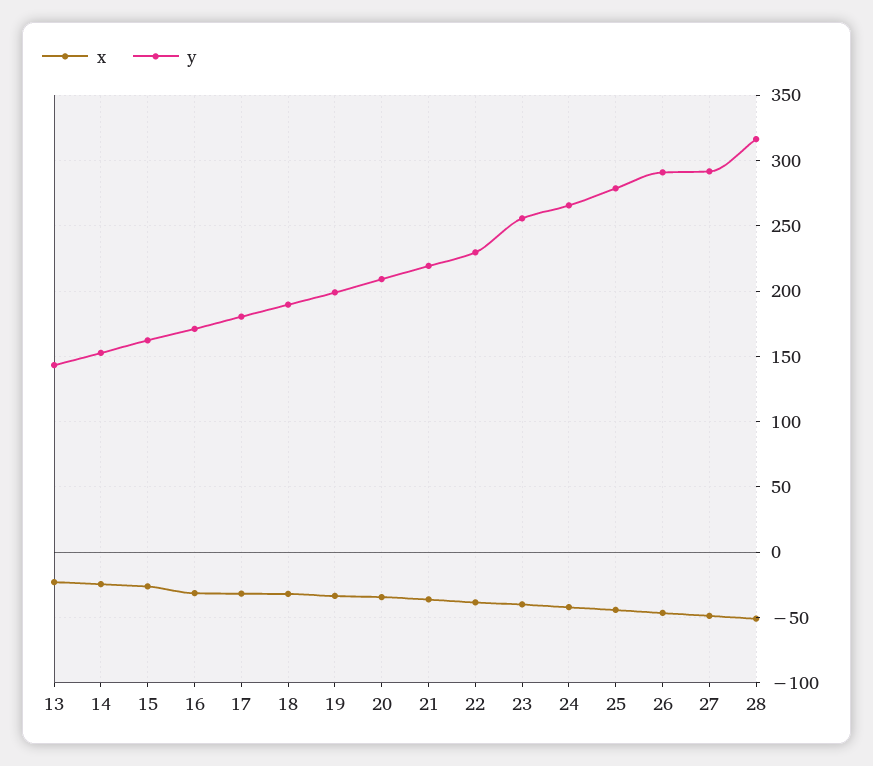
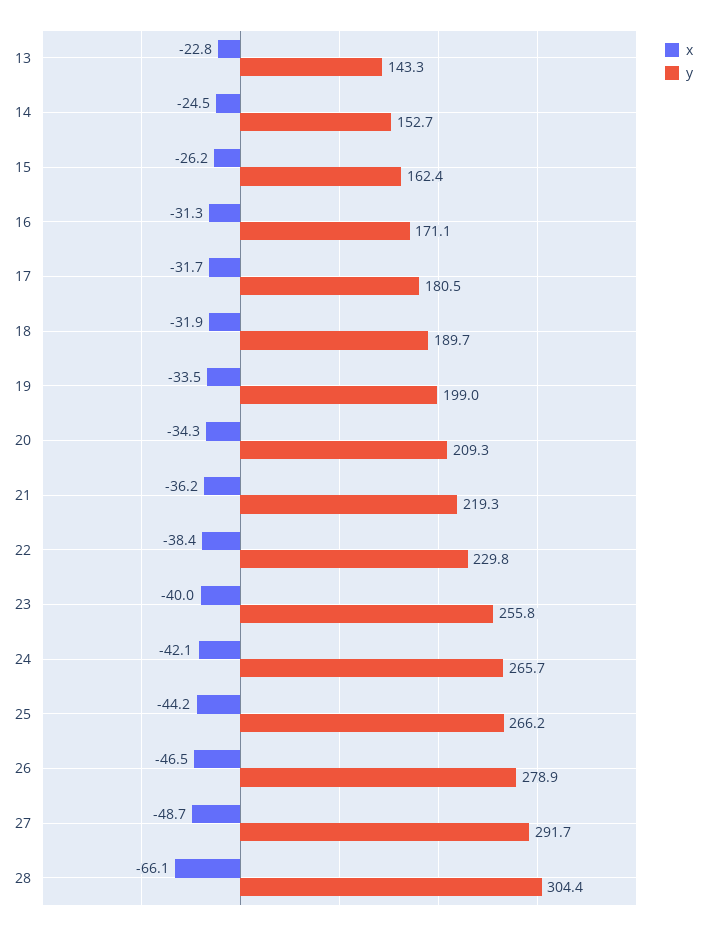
y, 25: 280 -> 266.2
y, 26: 290 -> 278.9
x, 28: -50 -> -66.1
y, 28: 315 -> 304.4

